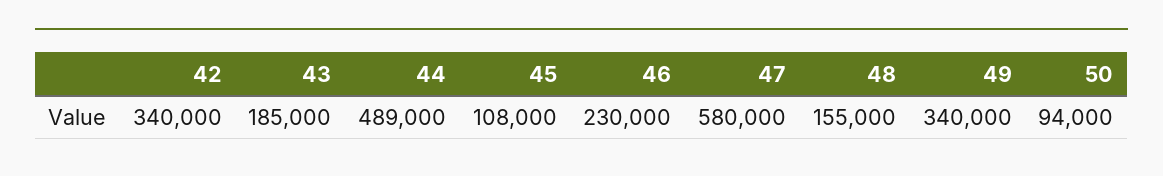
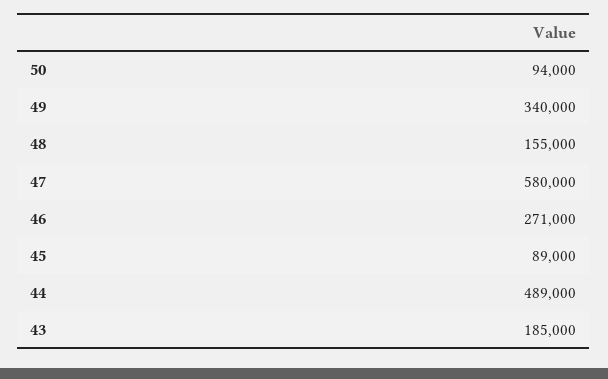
42: 340000 -> none
45: 108000 -> 89000
46: 230000 -> 271000

